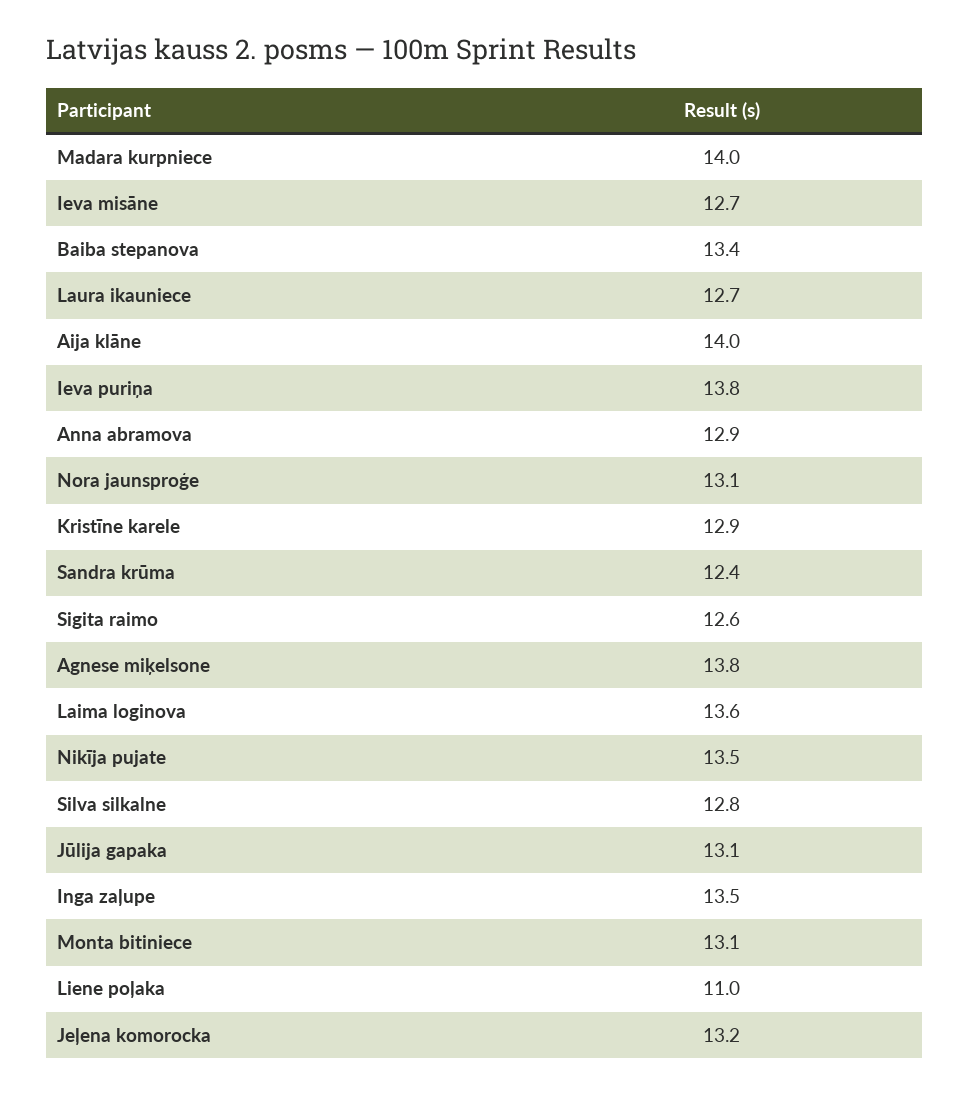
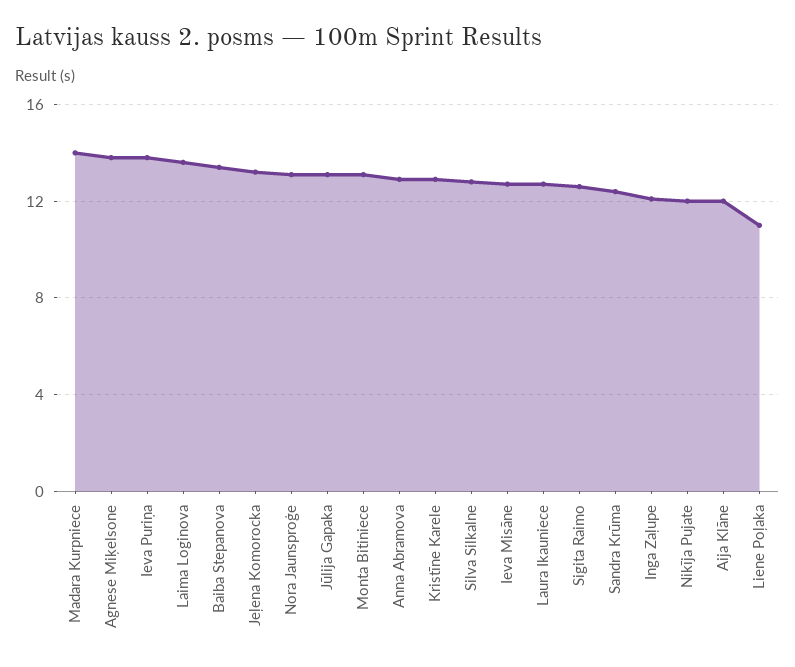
Aija klāne: 14 -> 12
Nikīja pujate: 13.5 -> 12
Inga zaļupe: 13.5 -> 12

